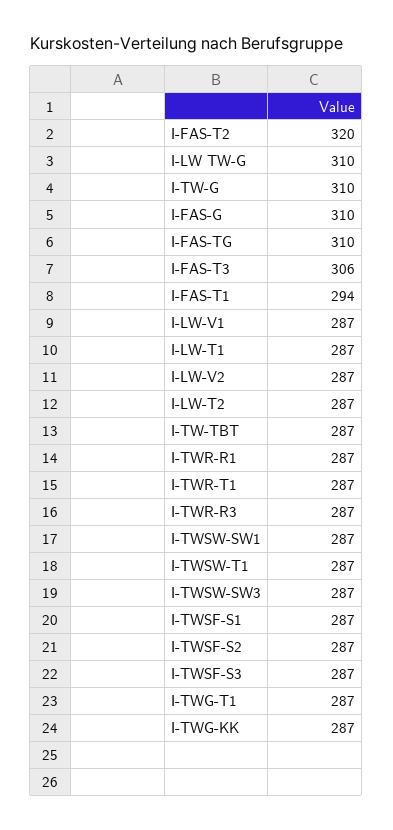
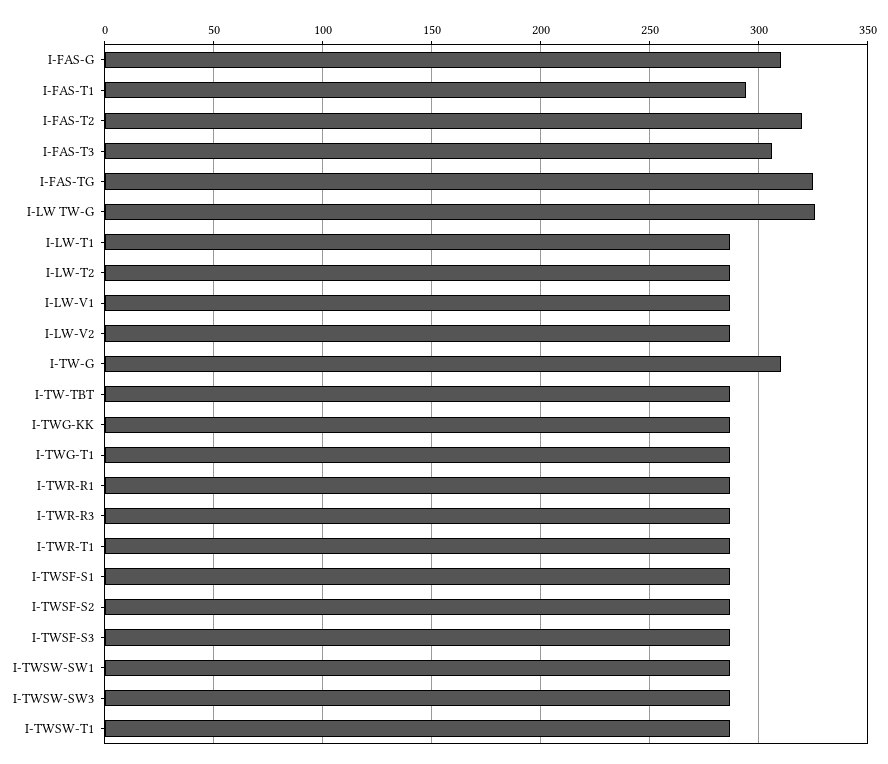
I-LW TW-G: 310 -> 325
I-FAS-TG: 310 -> 325

